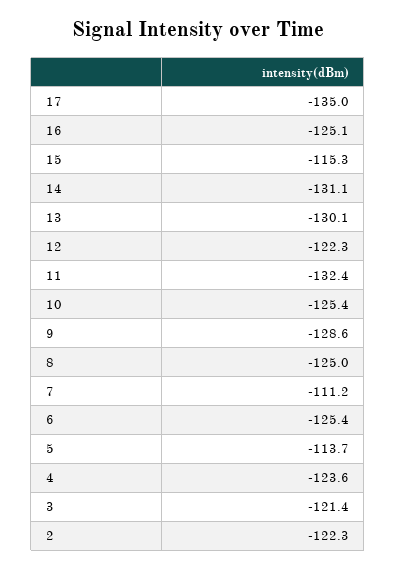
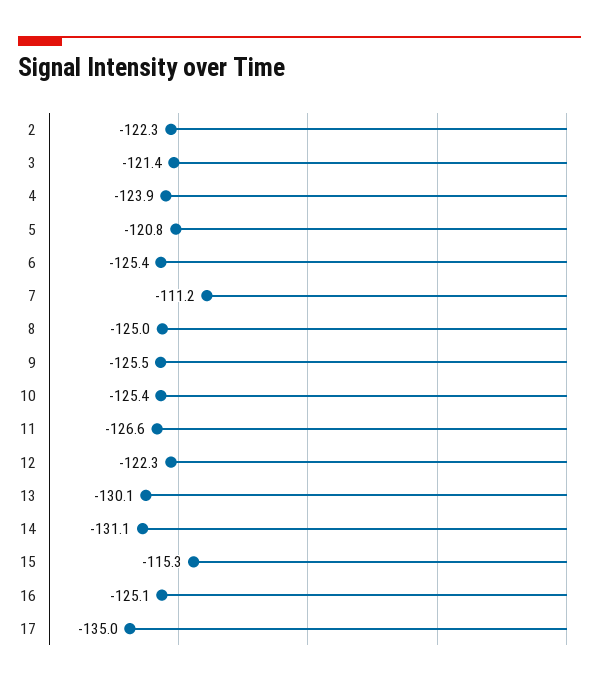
11: -132.4 -> -126.6
9: -128.6 -> -125.5
5: -113.7 -> -120.8
4: -123.6 -> -123.9

